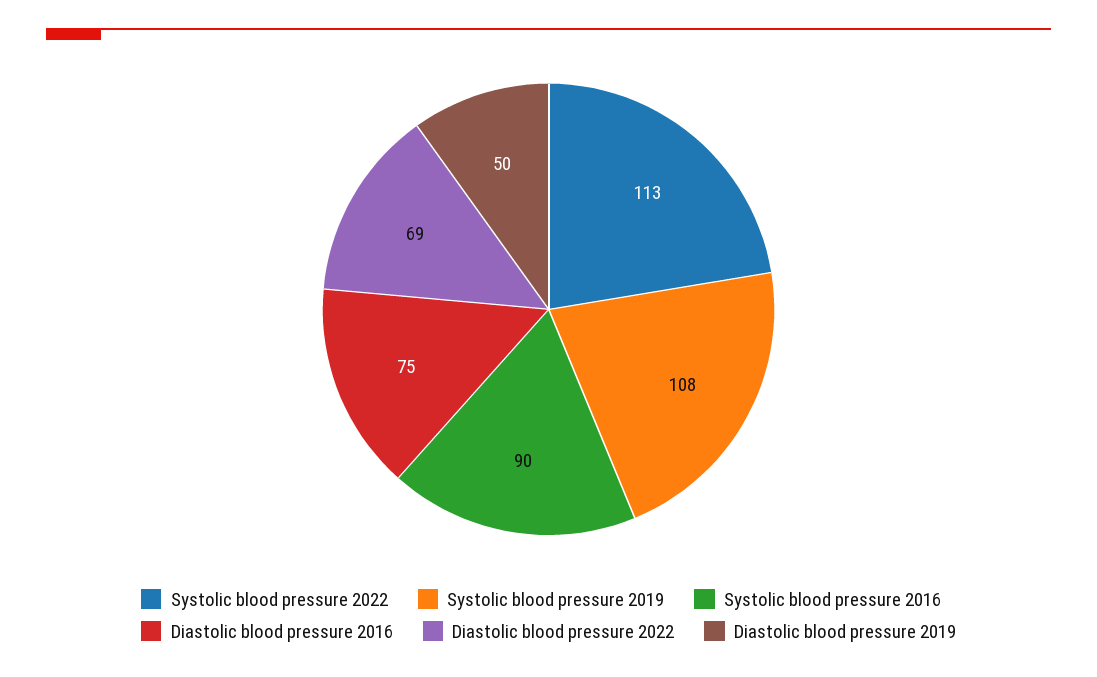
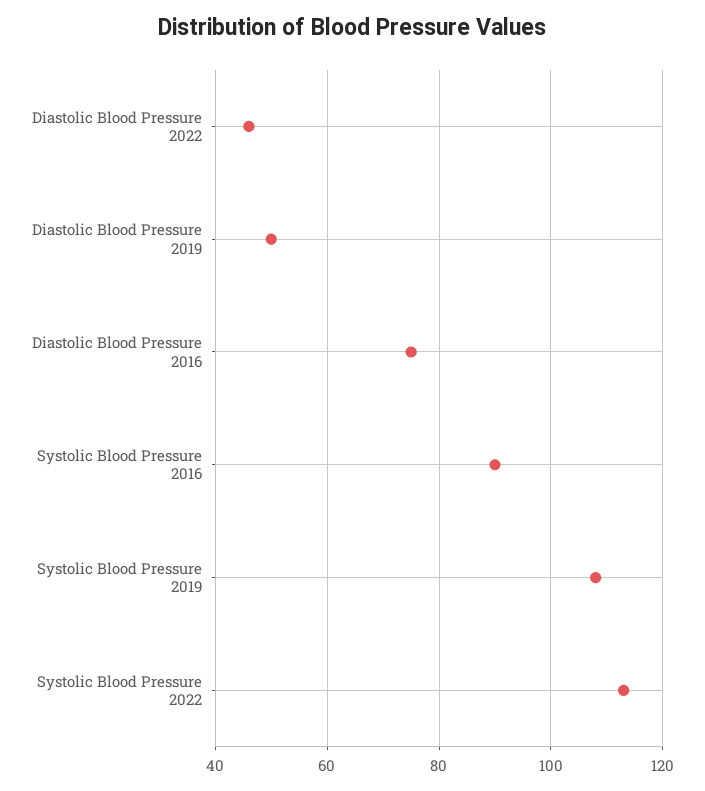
Diastolic blood pressure 2022: 69 -> 45

